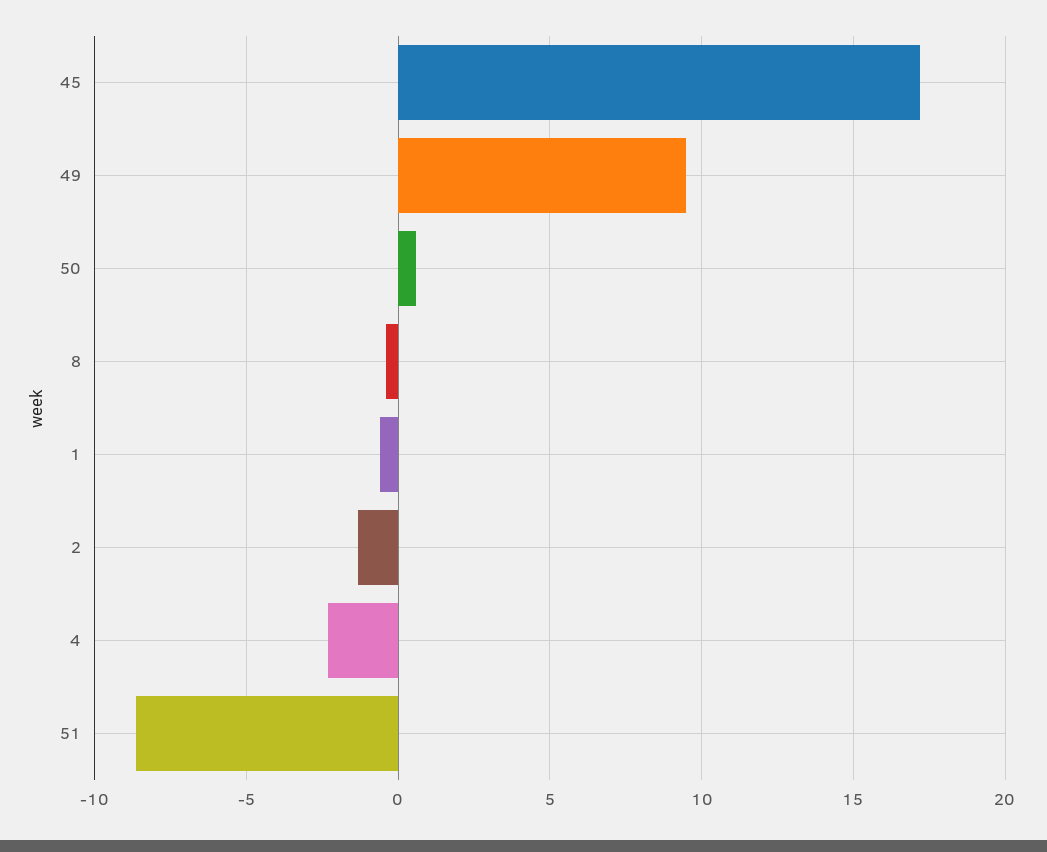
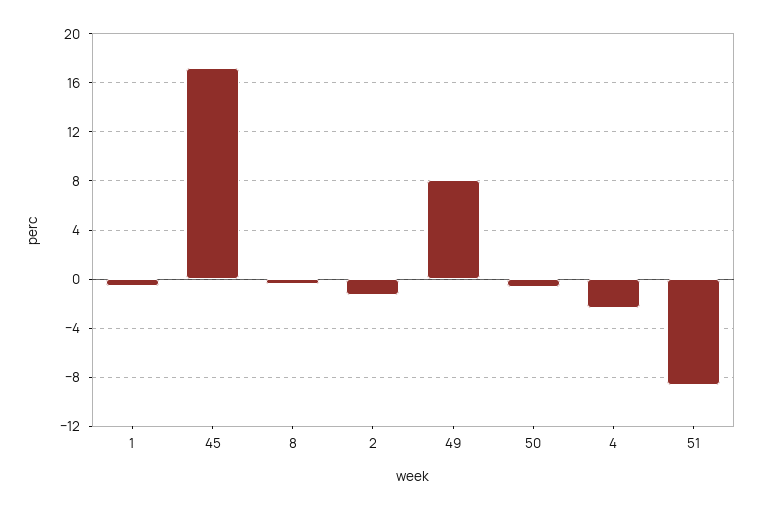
49: 9.5 -> 8
50: 0.5 -> -0.5

